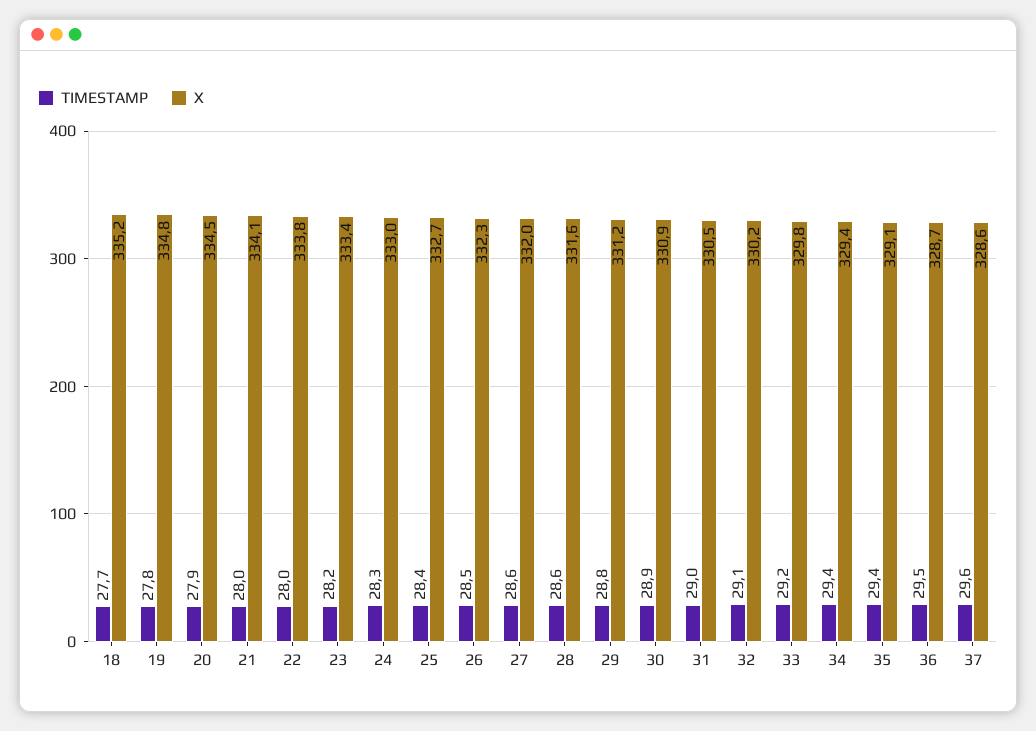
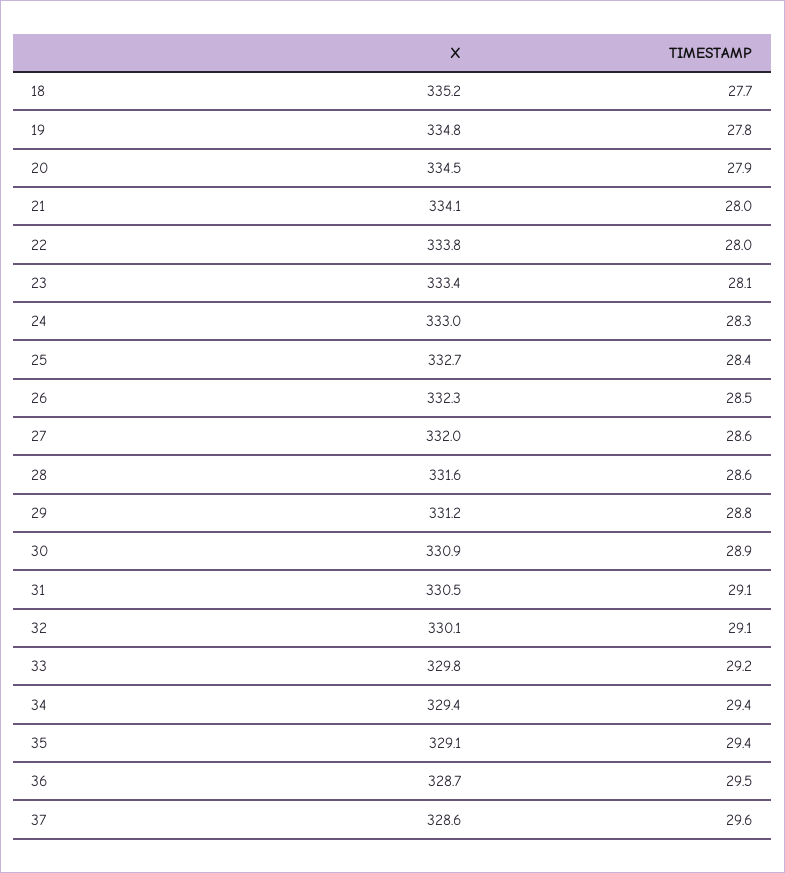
TIMESTAMP, 23: 28.2 -> 28.1
TIMESTAMP, 31: 29 -> 29.1
X, 32: 330.2 -> 330.1

